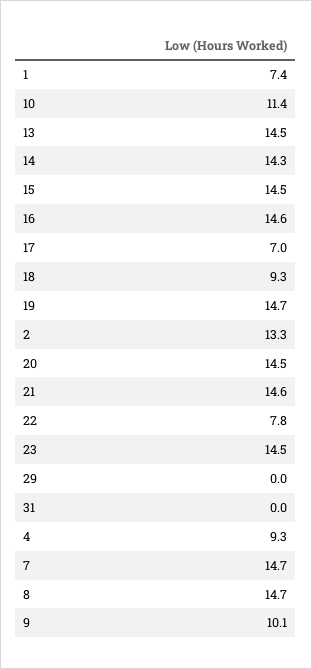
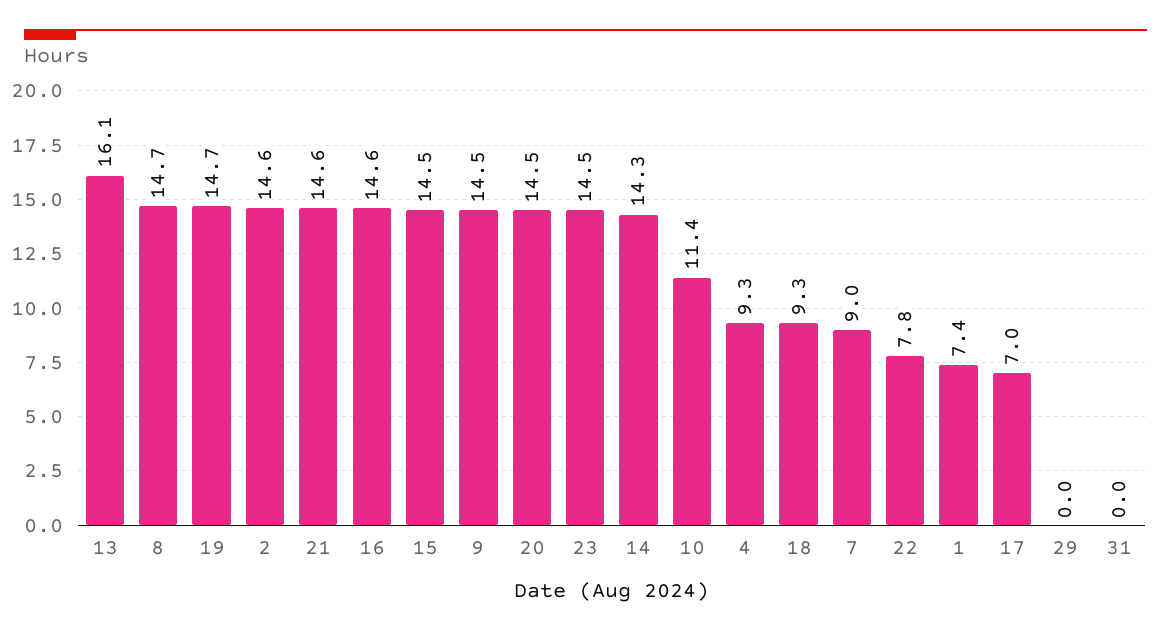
13: 14.5 -> 16.1
2: 13.3 -> 14.6
7: 14.7 -> 9
9: 10.1 -> 14.5

